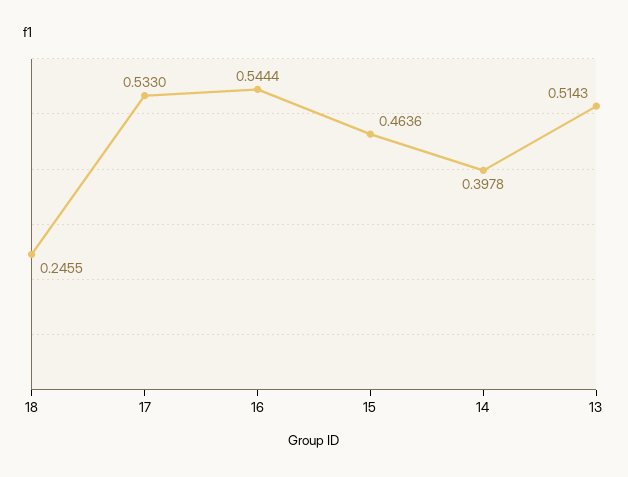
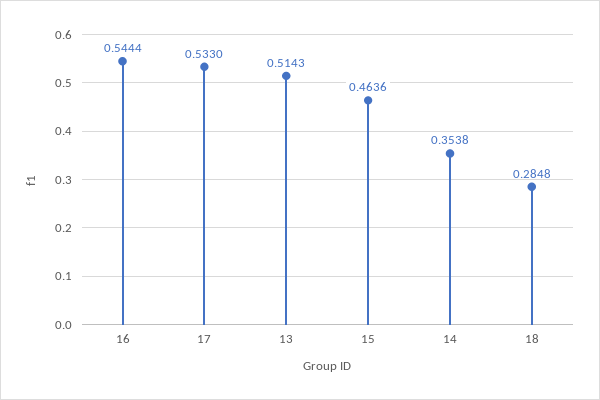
18: 0.2455 -> 0.2848
14: 0.3978 -> 0.3538

